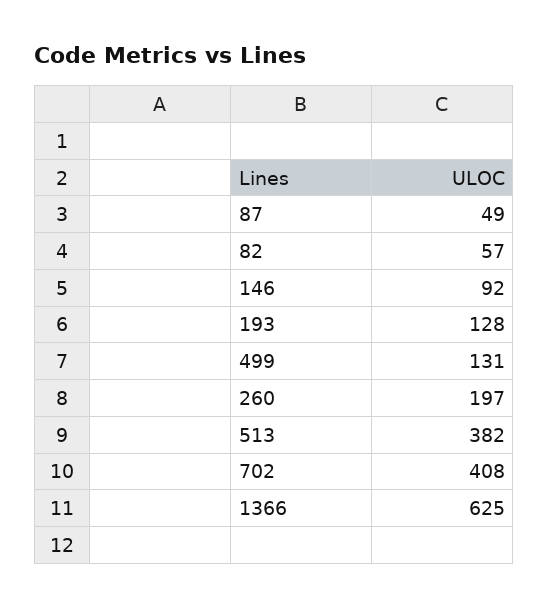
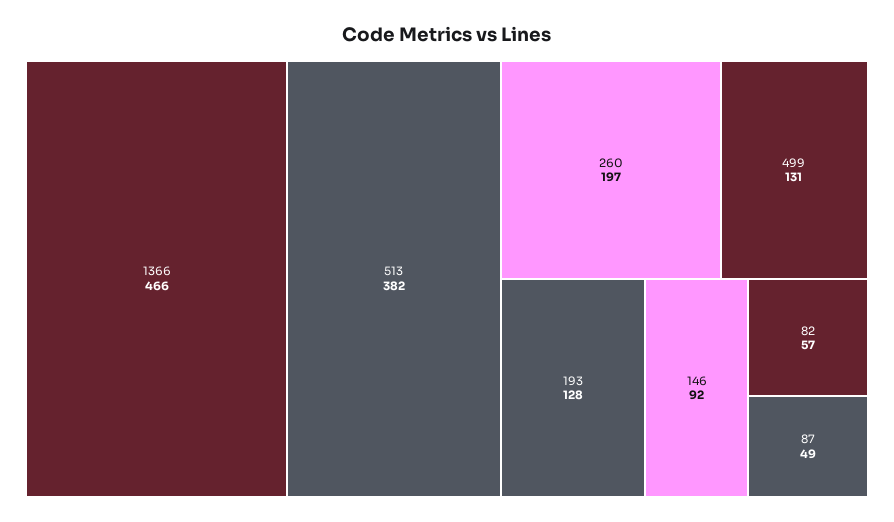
702: 408 -> none
1366: 625 -> 466

